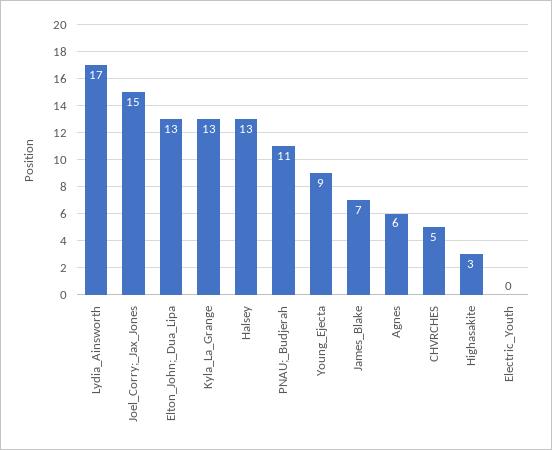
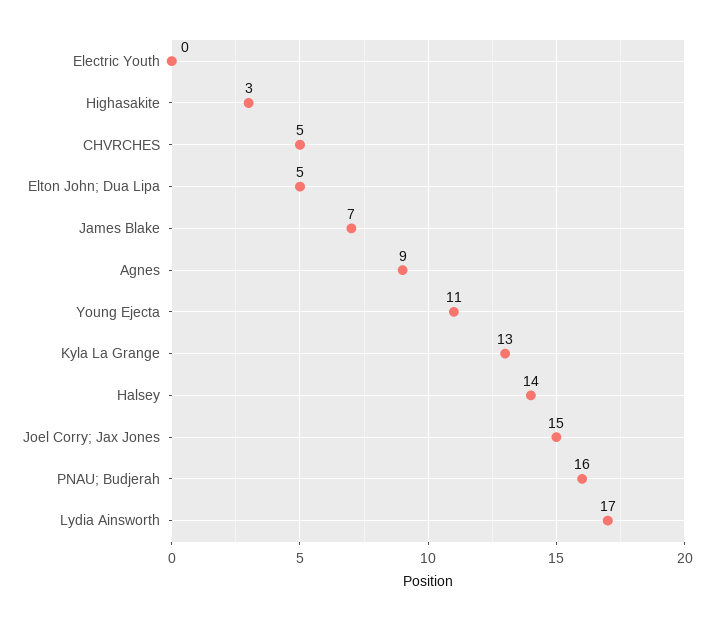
Elton_John;_Dua_Lipa: 13 -> 5
Halsey: 13 -> 14
PNAU;_Budjerah: 11 -> 16
Young_Ejecta: 9 -> 11
Agnes: 6 -> 9

